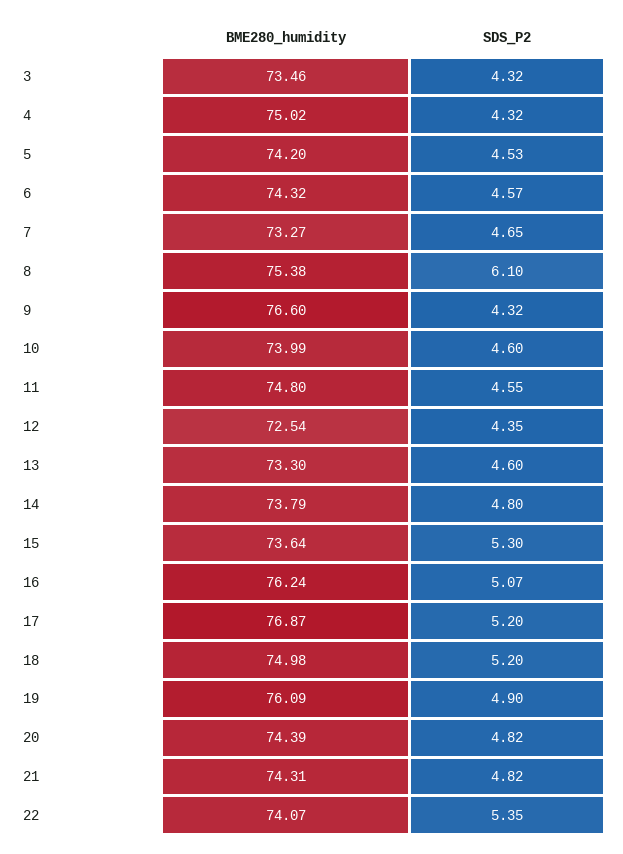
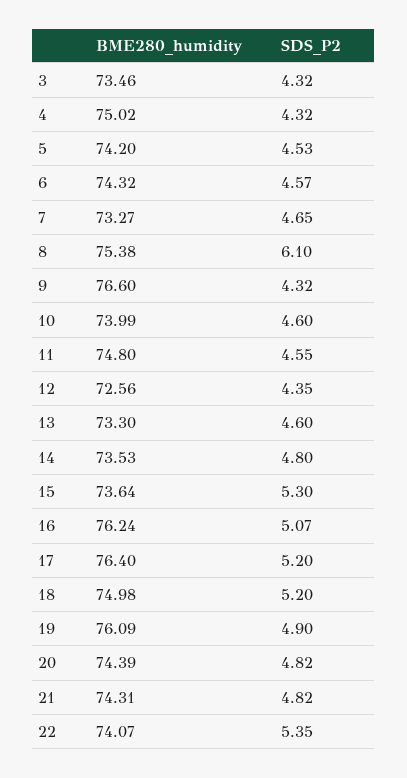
BME280_humidity, 12: 72.54 -> 72.56
BME280_humidity, 14: 73.79 -> 73.53
BME280_humidity, 17: 76.87 -> 76.4

